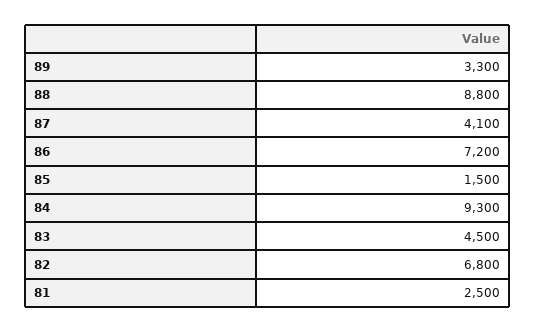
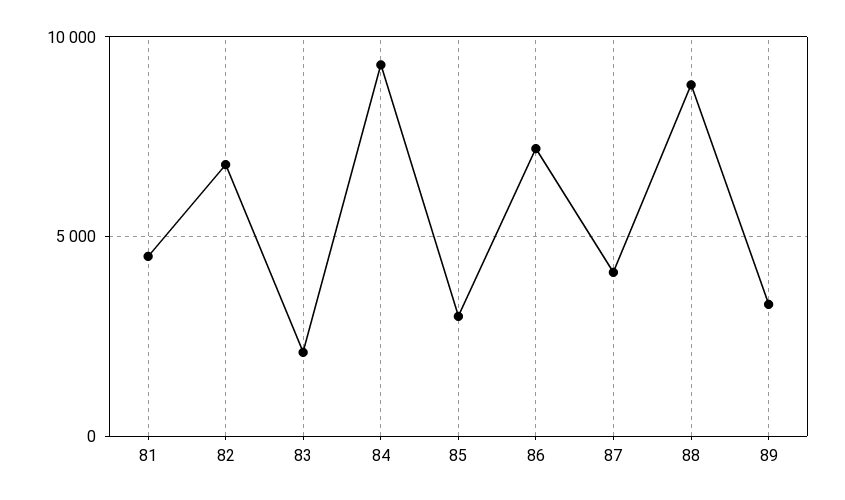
85: 1500 -> 3000
83: 4500 -> 2000
81: 2500 -> 4500

